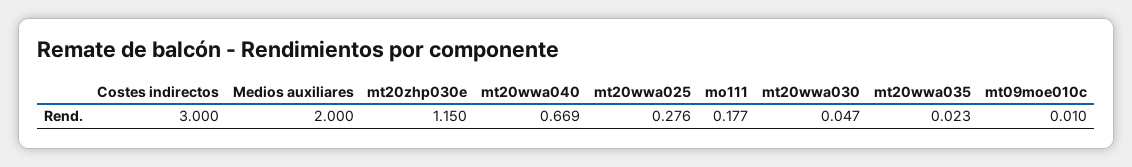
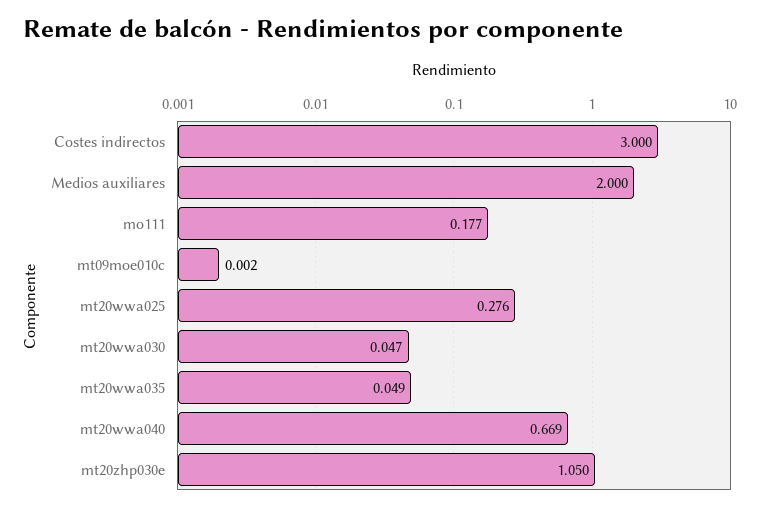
mt20zhp030e: 1.15 -> 1.05
mt20wwa035: 0.023 -> 0.049
mt09moe010c: 0.01 -> 0.002

